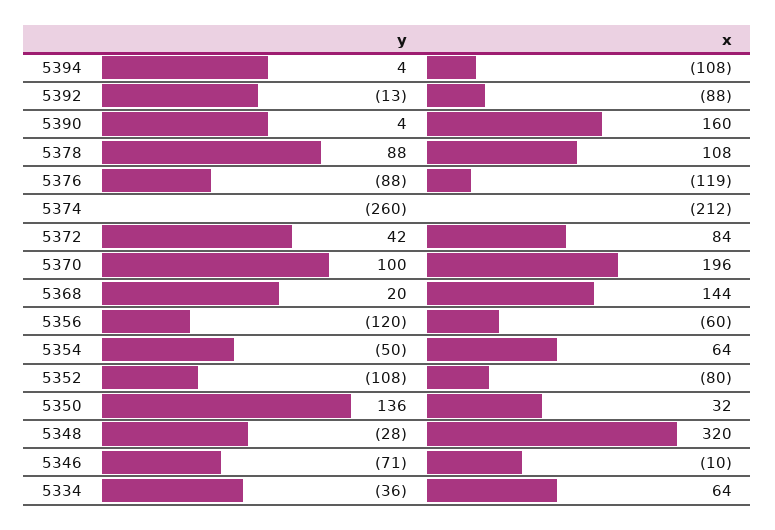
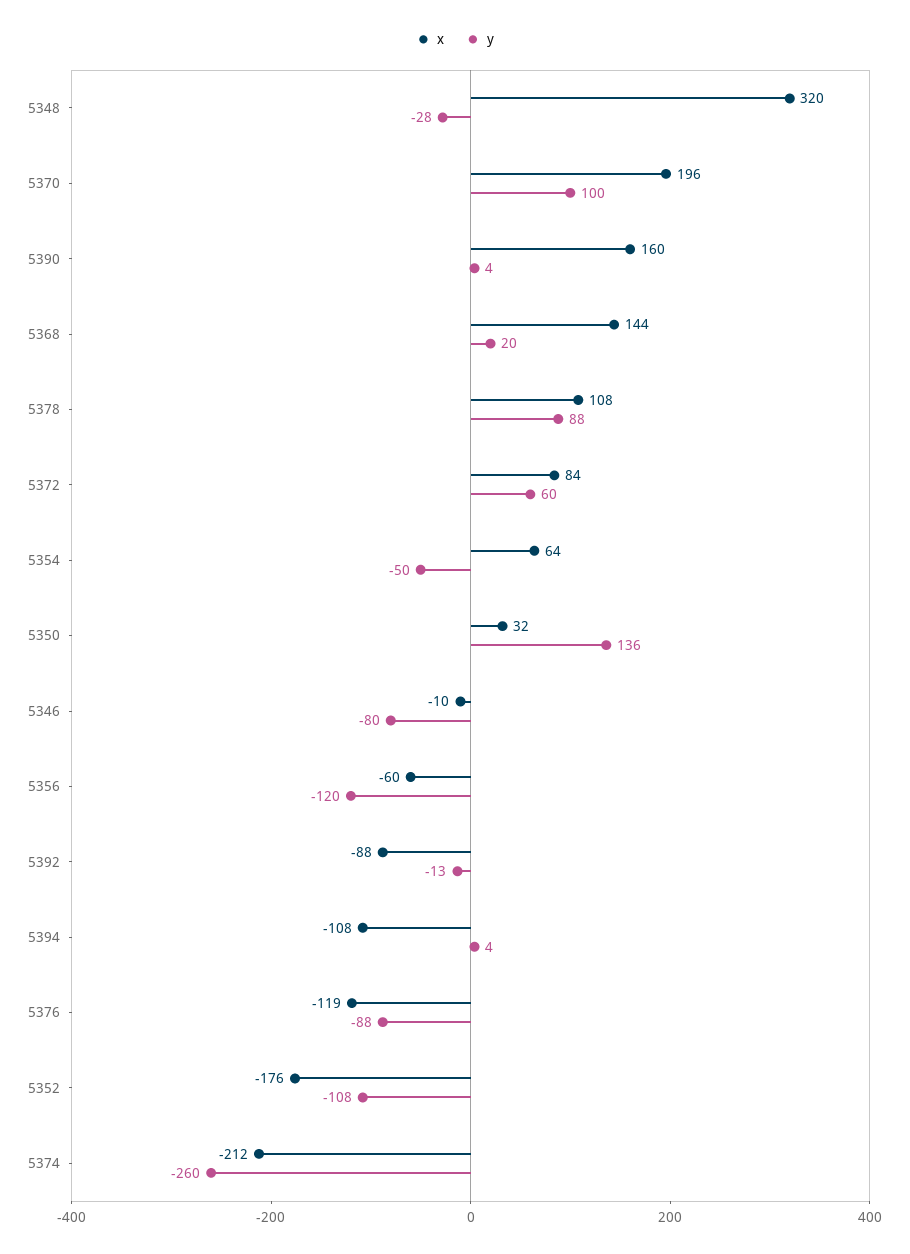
y, 5372: 42 -> 60
x, 5352: -80 -> -176
y, 5346: -71 -> -80
y, 5334: -36 -> none
x, 5334: 64 -> none

